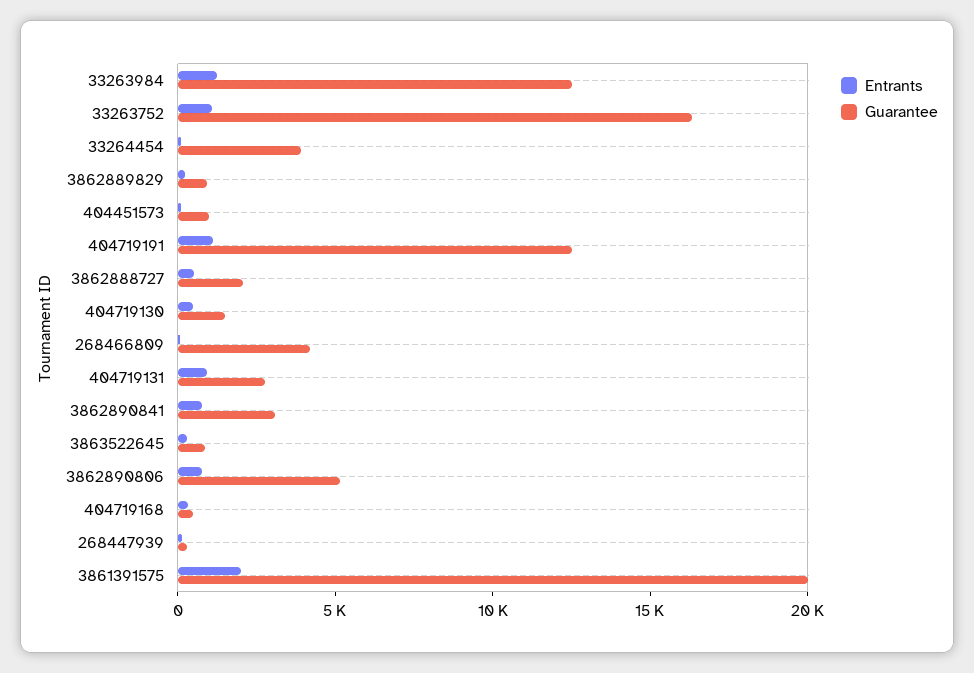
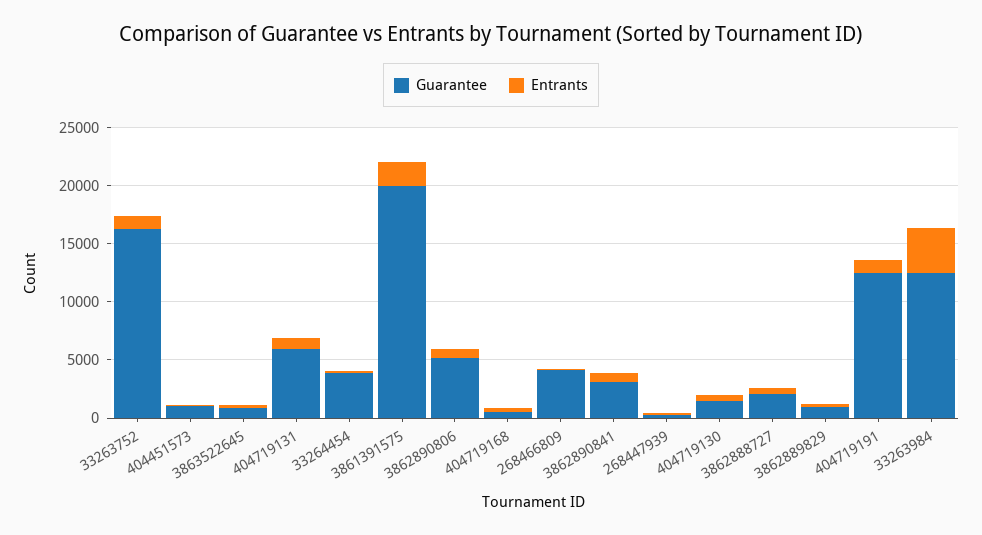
Entrants, 33263984: 1000 -> 4000
Guarantee, 404719131: 3000 -> 6000

